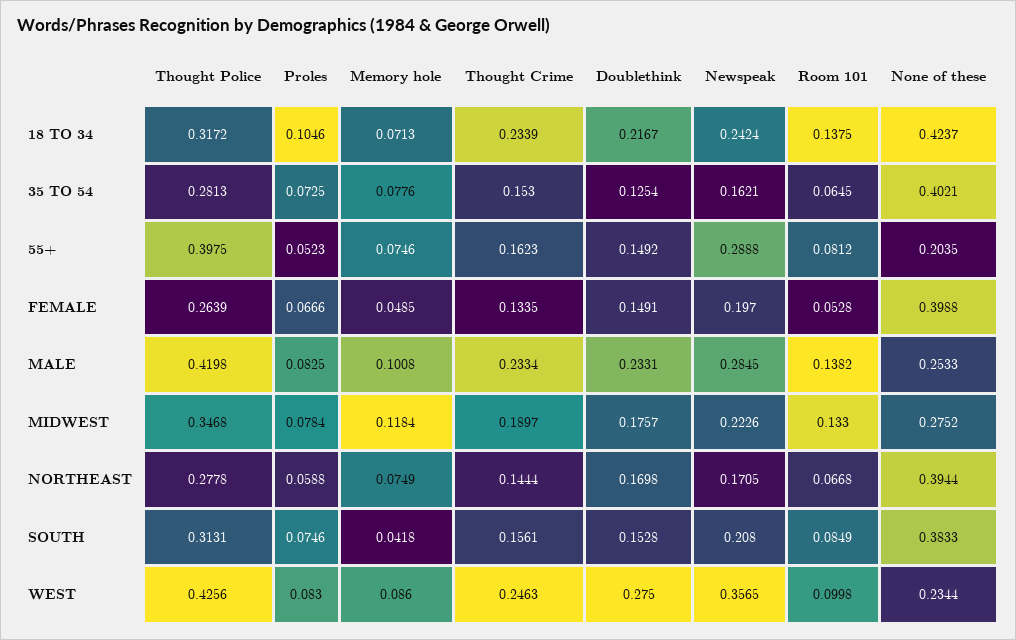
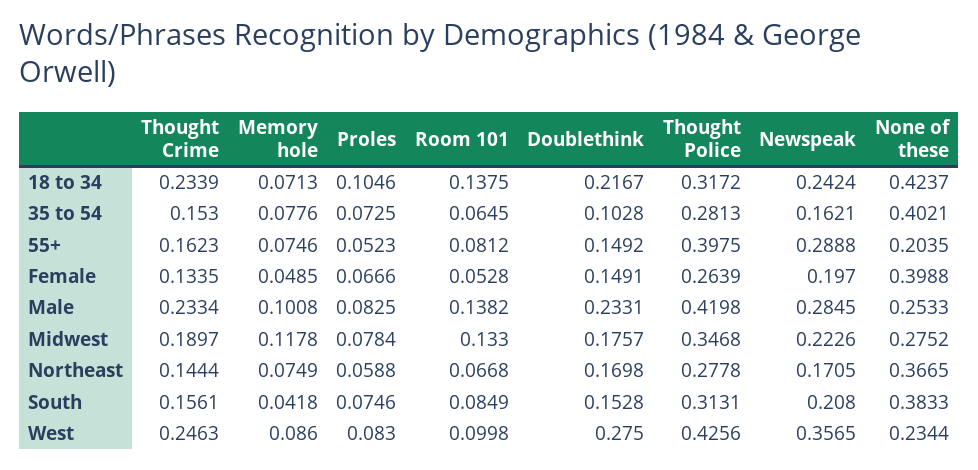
Doublethink, 35 TO 54: 0.1254 -> 0.1028
Memory hole, MIDWEST: 0.1184 -> 0.1178
None of these, NORTHEAST: 0.3944 -> 0.3665

